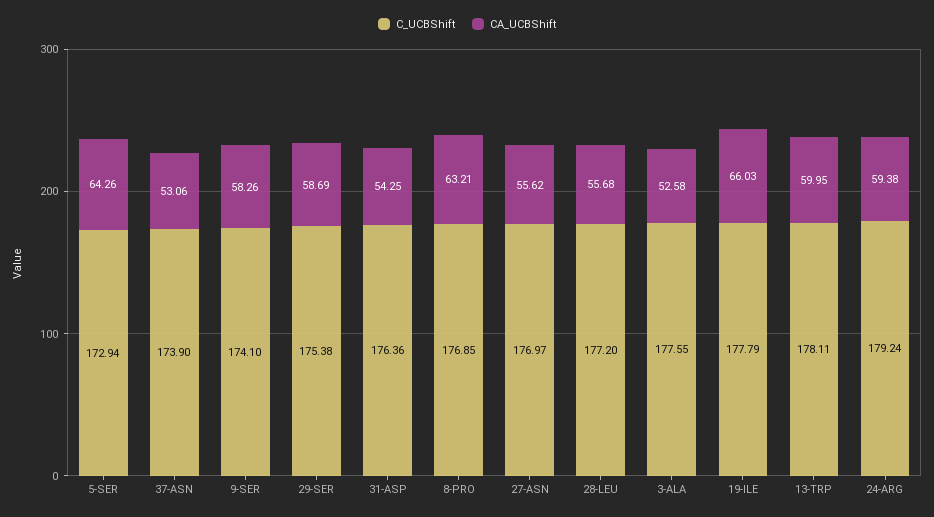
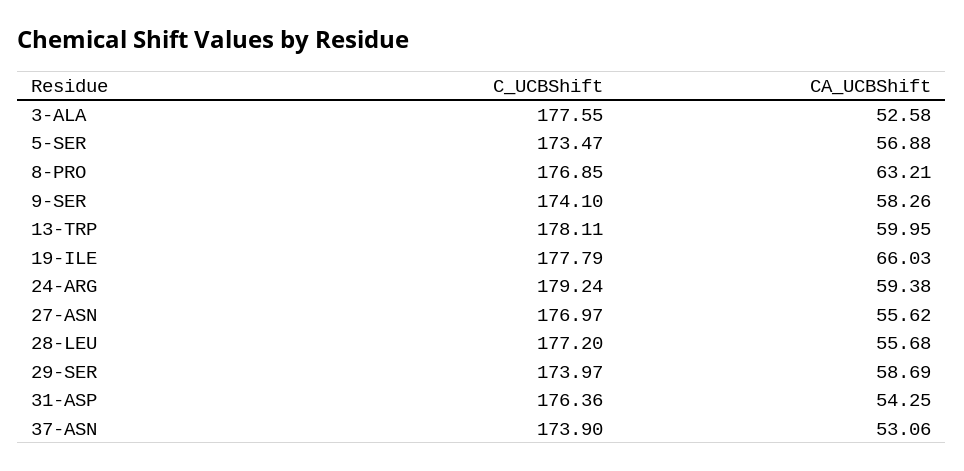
C_UCBShift, 5-SER: 172.94 -> 173.47
CA_UCBShift, 5-SER: 64.26 -> 56.88
C_UCBShift, 29-SER: 175.38 -> 173.97

